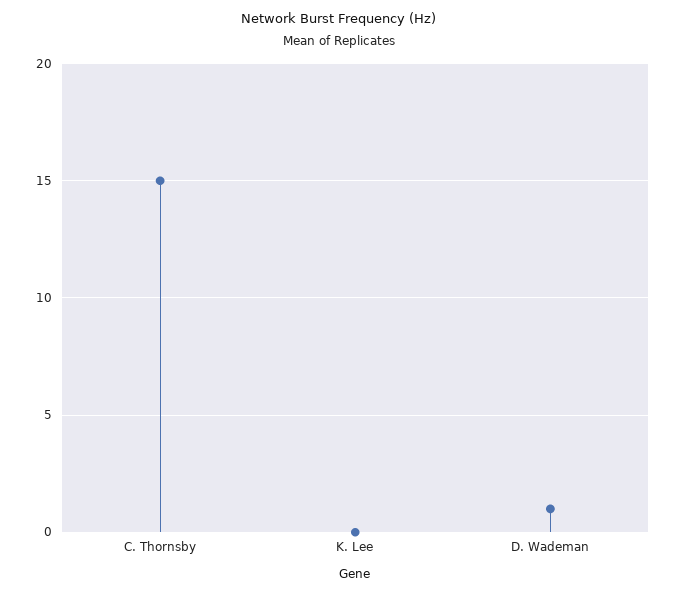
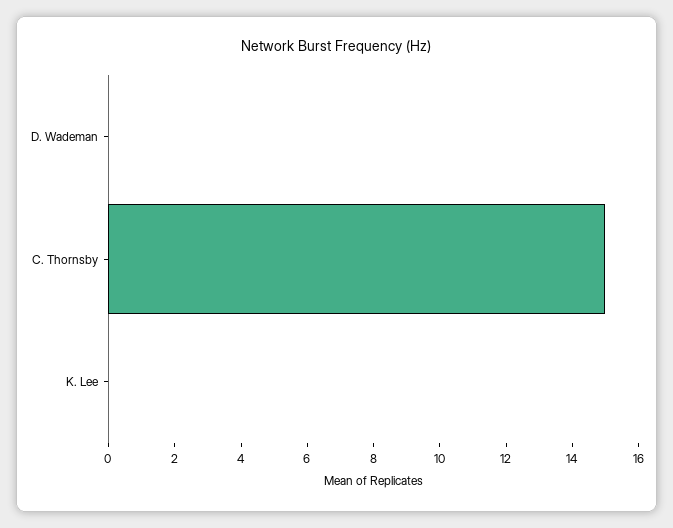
D. Wademan: 1 -> 0

